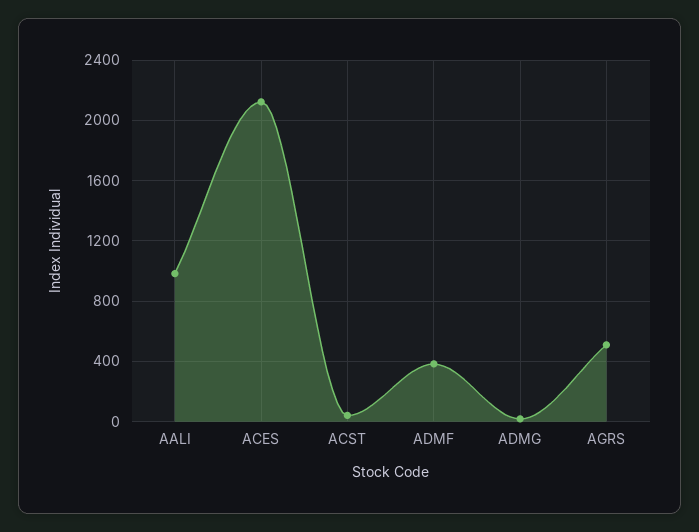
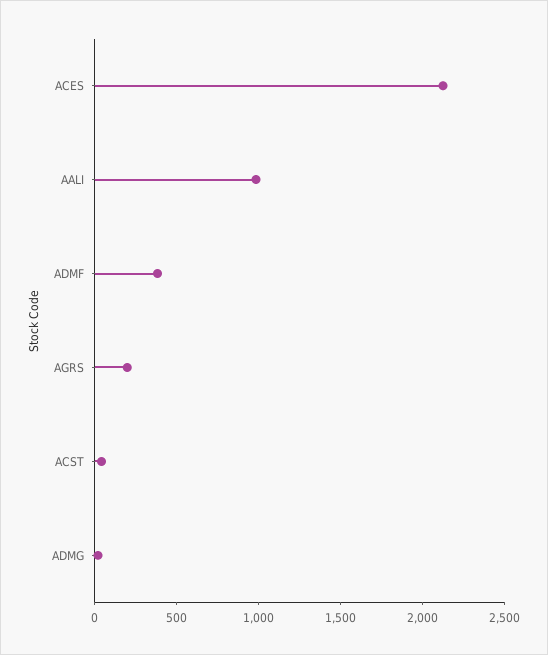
AGRS: 500 -> 200

